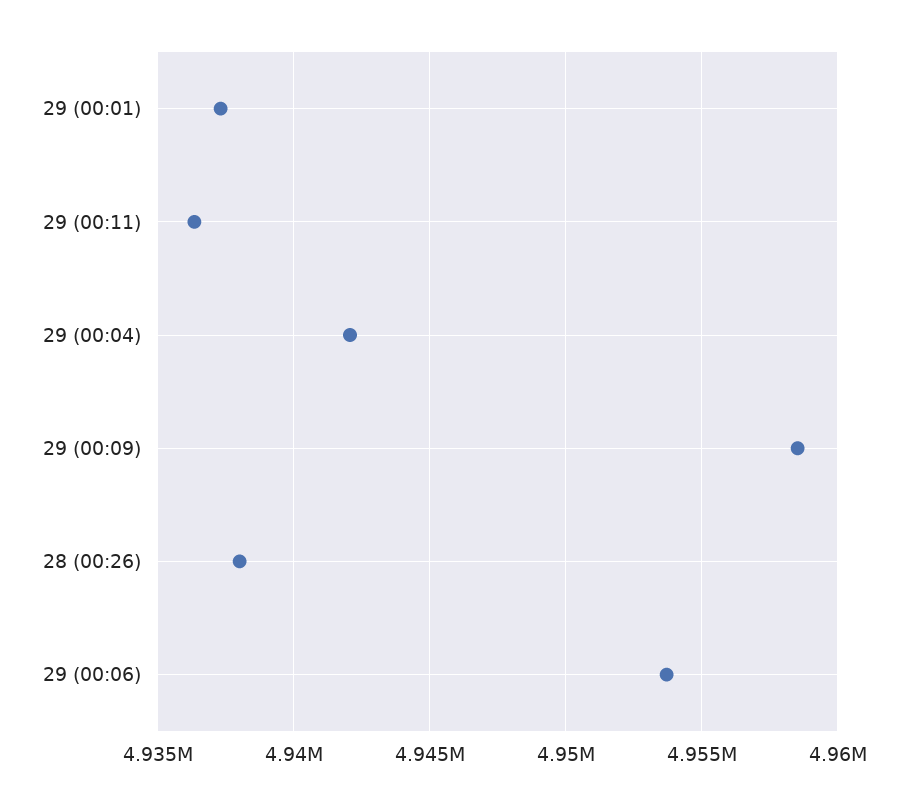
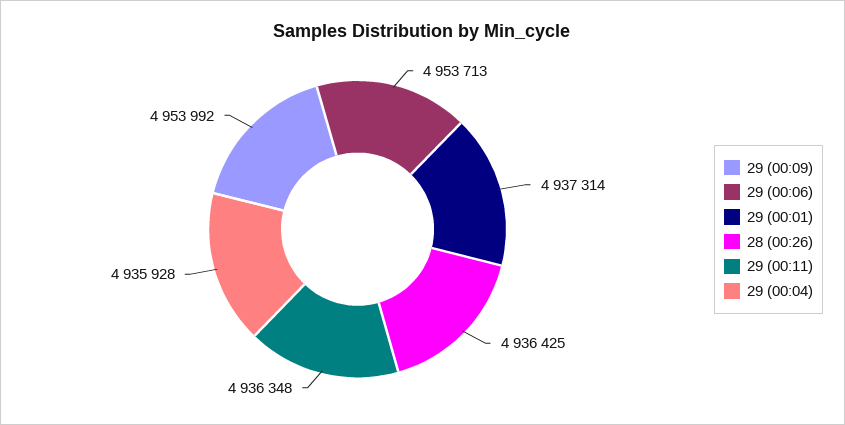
29 (00:04): 4942000 -> 4935928
29 (00:09): 4958500 -> 4953992
28 (00:26): 4938000 -> 4936425

